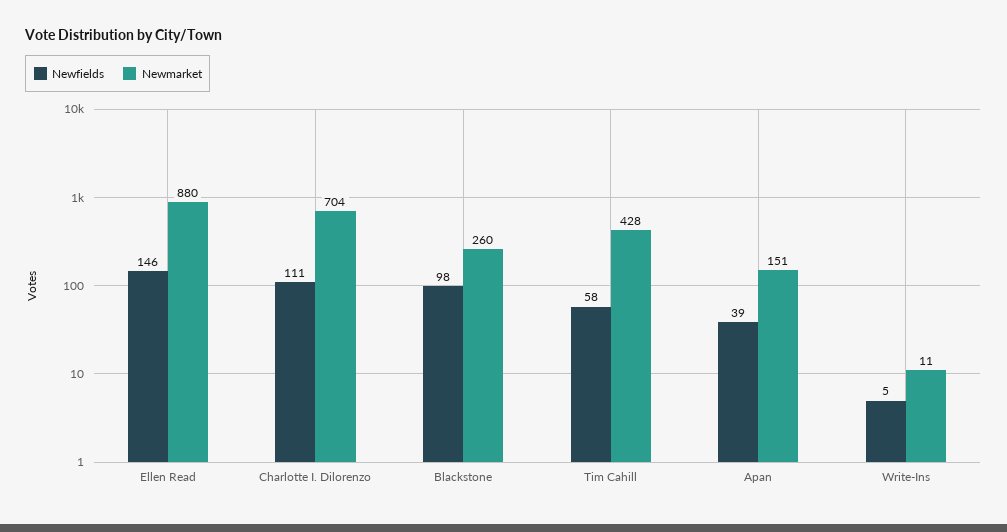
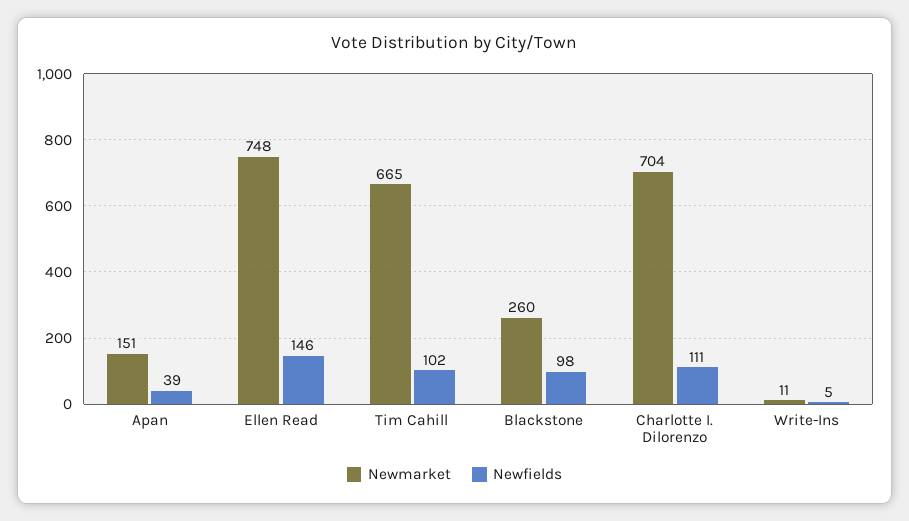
Newmarket, Ellen Read: 880 -> 748
Newfields, Tim Cahill: 58 -> 102
Newmarket, Tim Cahill: 428 -> 665

